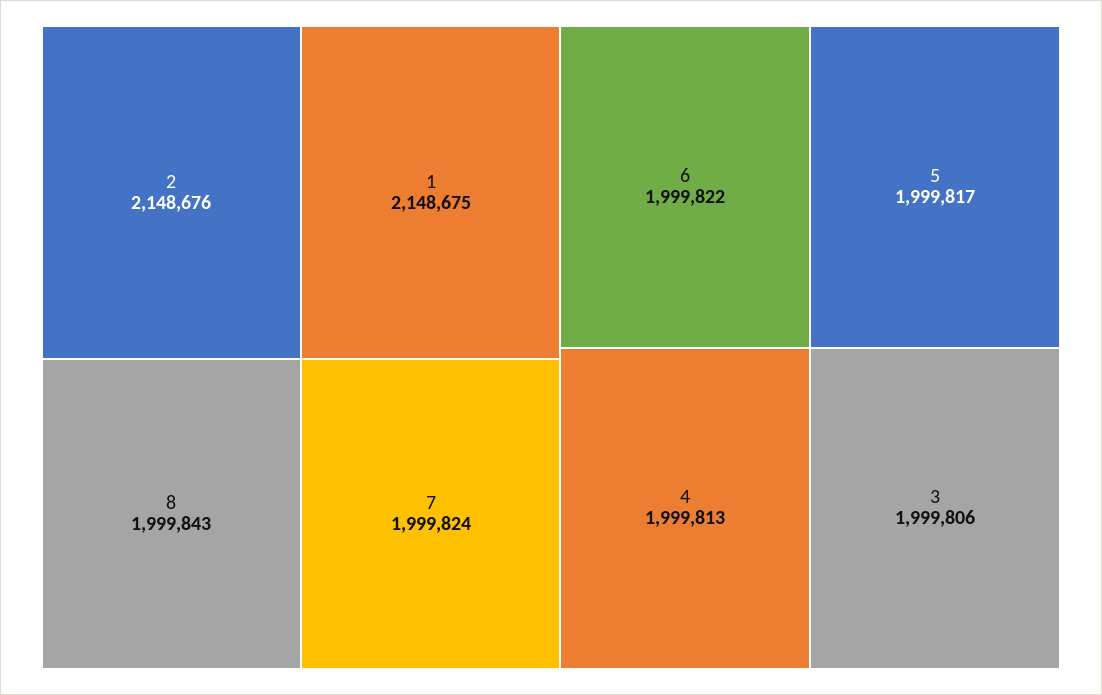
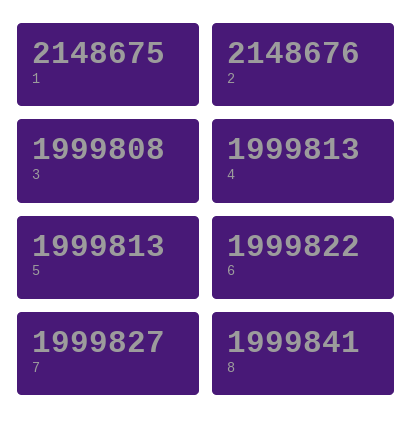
8: 1999843 -> 1999841
7: 1999824 -> 1999827
5: 1999817 -> 1999813
3: 1999806 -> 1999808

